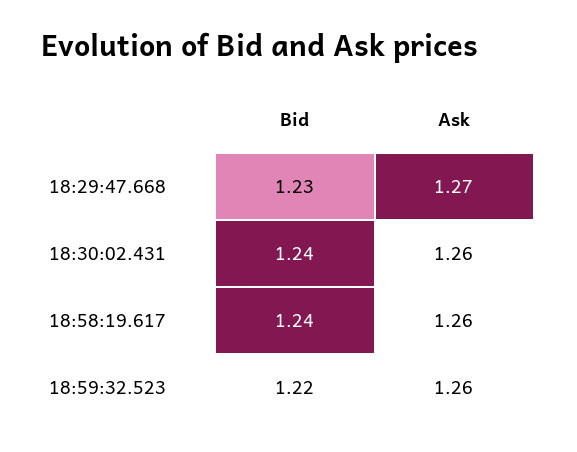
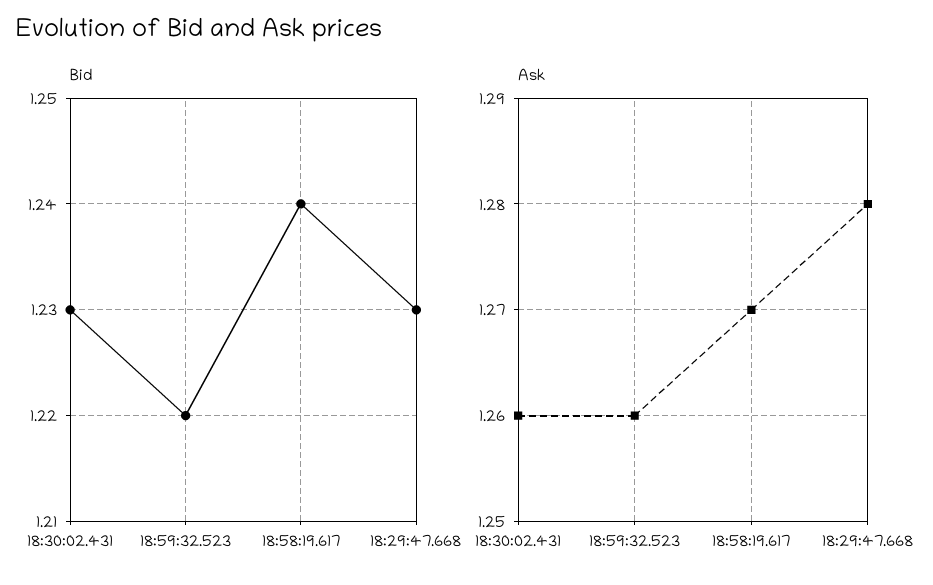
Ask, 18:29:47.668: 1.27 -> 1.28
Bid, 18:30:02.431: 1.24 -> 1.23
Ask, 18:58:19.617: 1.26 -> 1.27

